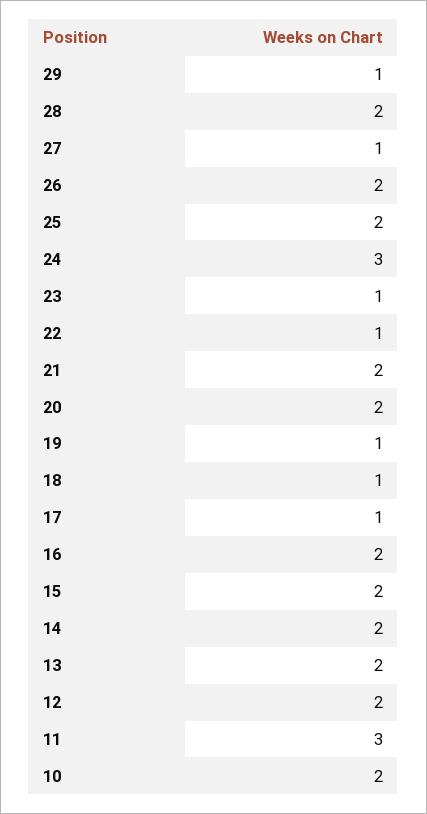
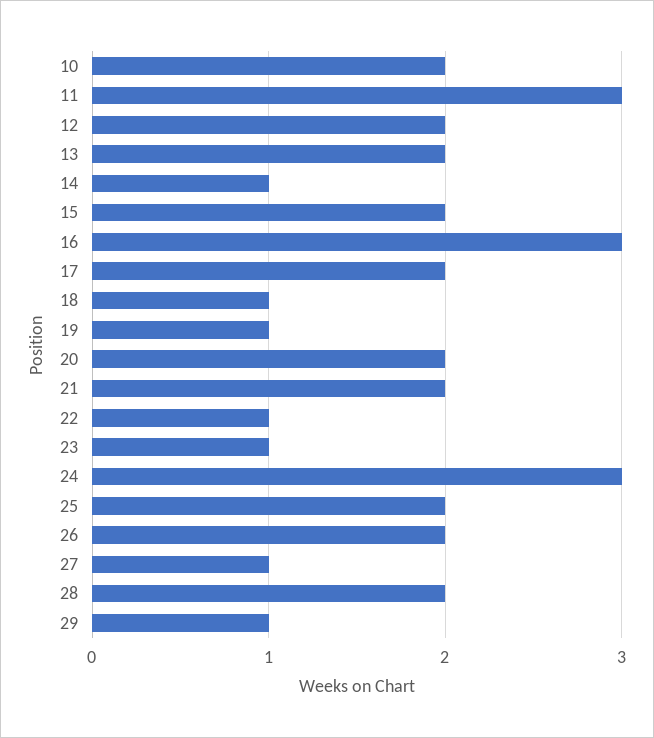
17: 1 -> 2
16: 2 -> 3
14: 2 -> 1

